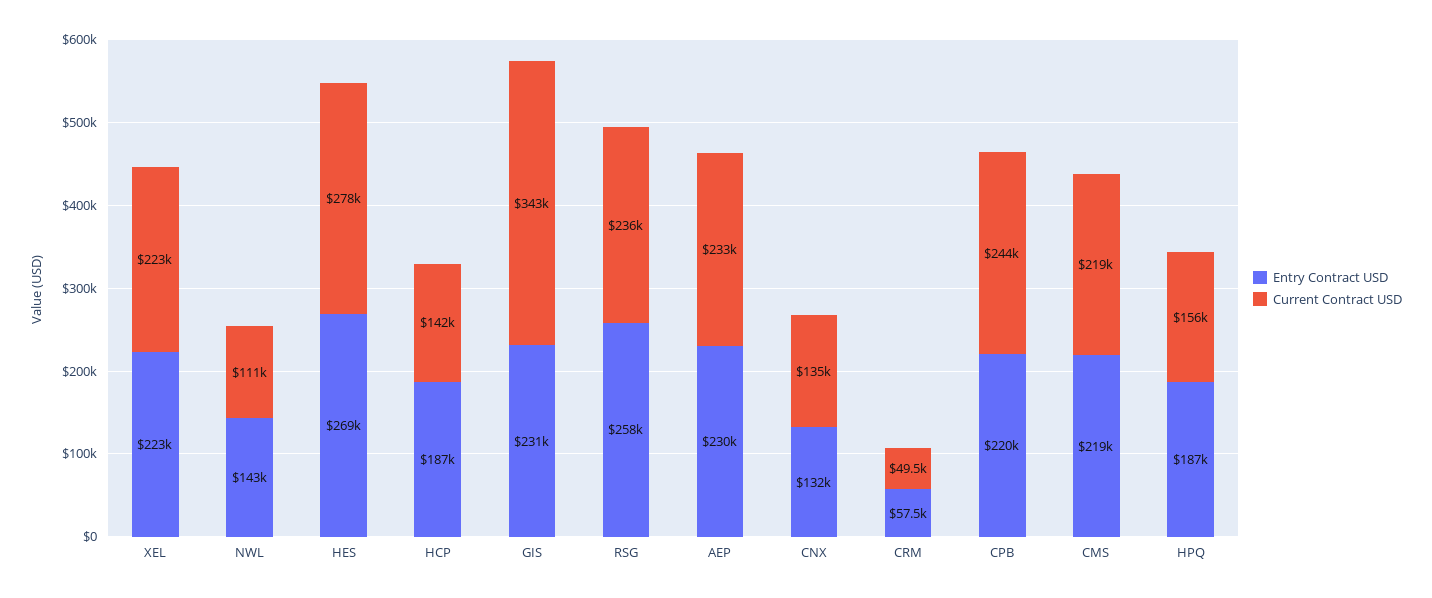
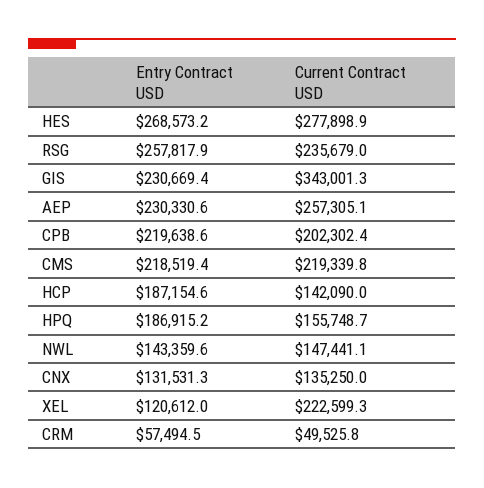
Entry Contract USD, XEL: 223000 -> 120612
Current Contract USD, NWL: 111000 -> 147441.1
Current Contract USD, AEP: 233000 -> 257305.1
Current Contract USD, CPB: 244000 -> 202302.4

